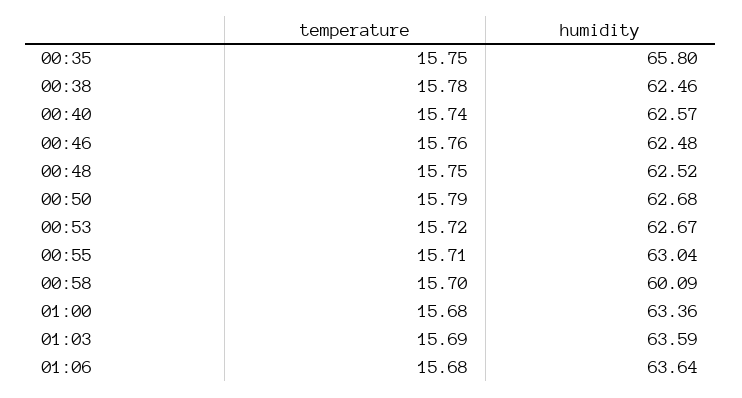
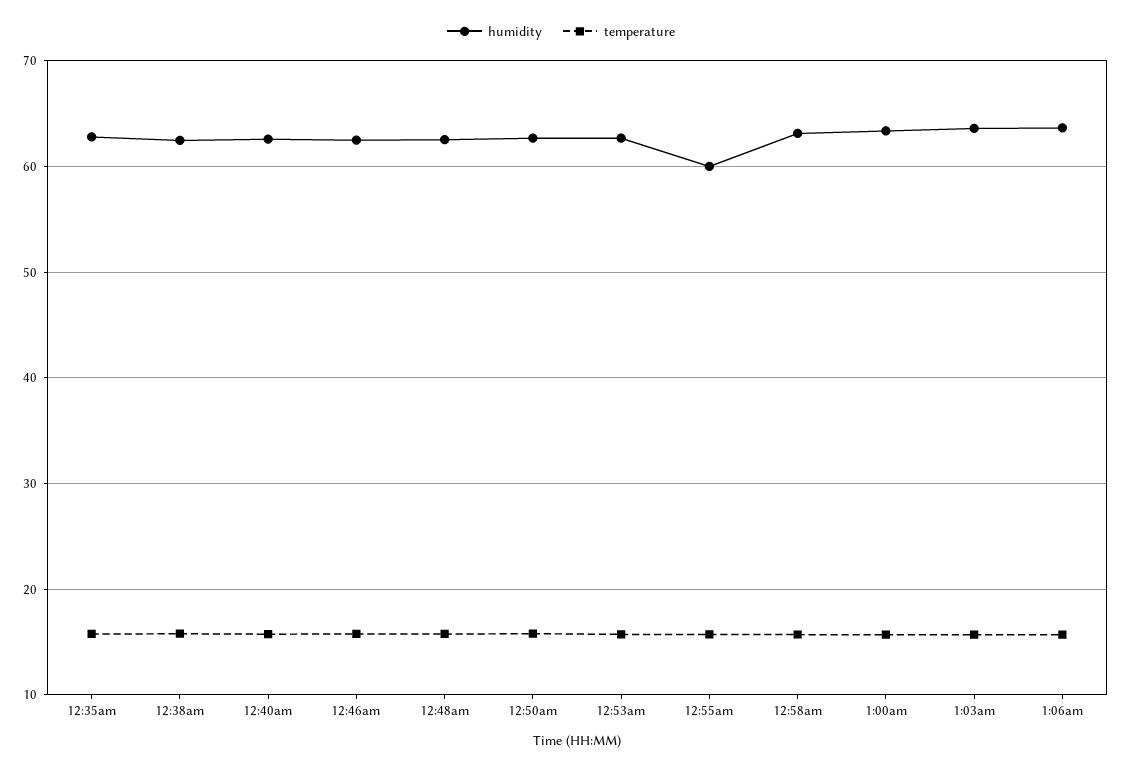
humidity, 00:35: 65.8 -> 63
humidity, 00:55: 63.04 -> 60
humidity, 00:58: 60.09 -> 63

